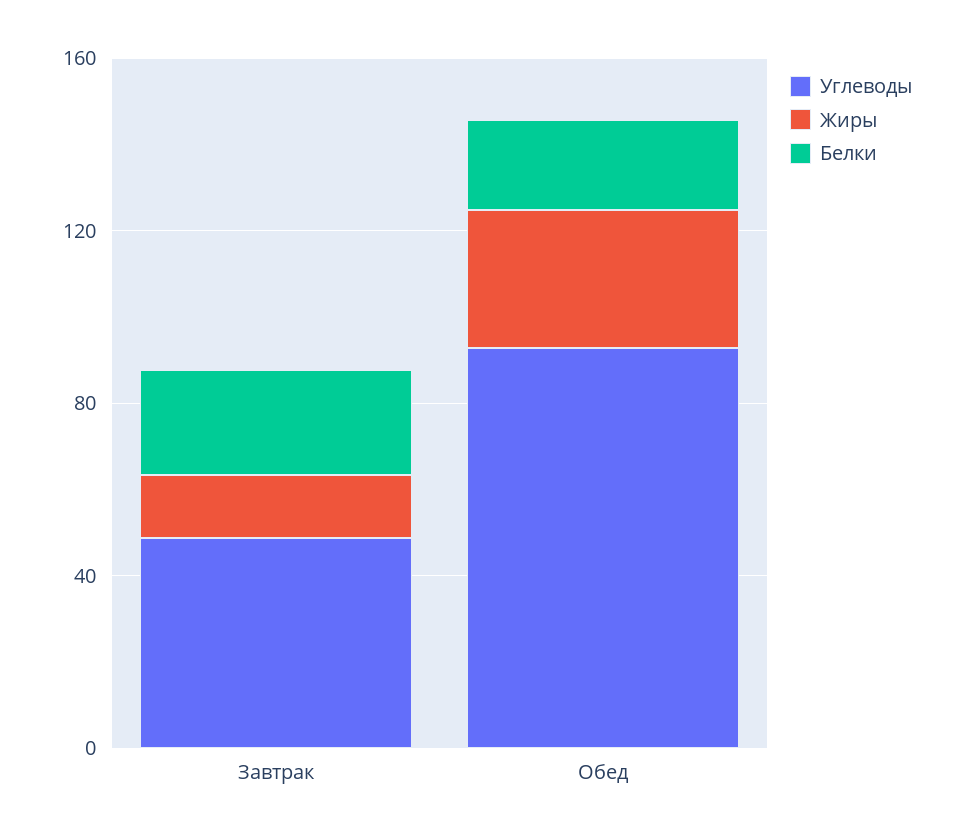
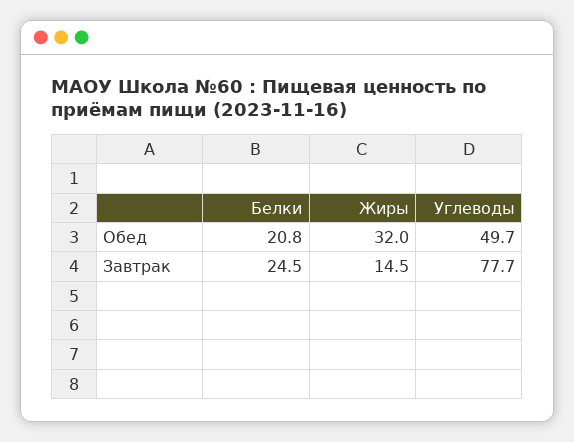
Углеводы, Завтрак: 50 -> 77.7
Углеводы, Обед: 90 -> 49.7

